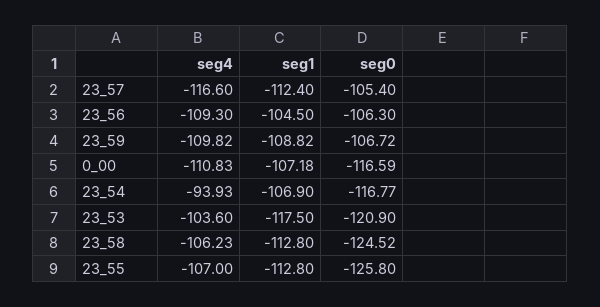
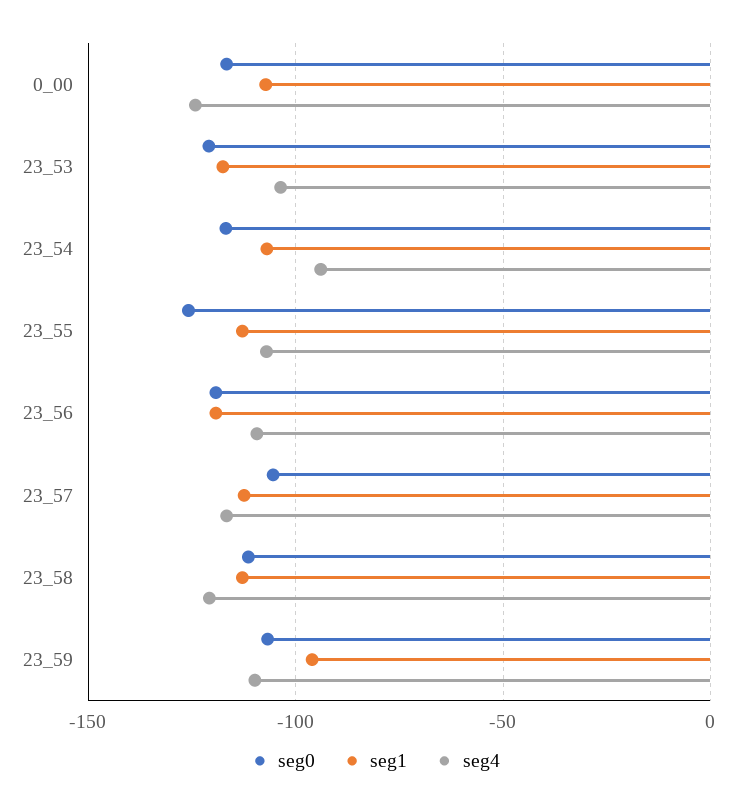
seg1, 23_56: -104.5 -> -120
seg0, 23_56: -106.3 -> -120
seg1, 23_59: -108.82 -> -95
seg4, 0_00: -110.83 -> -125
seg4, 23_58: -106.23 -> -120
seg0, 23_58: -124.52 -> -110

